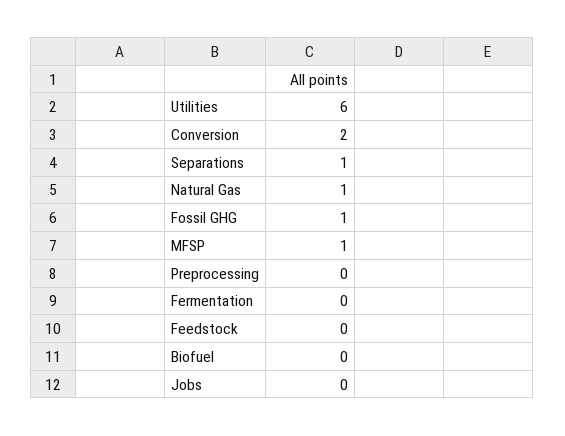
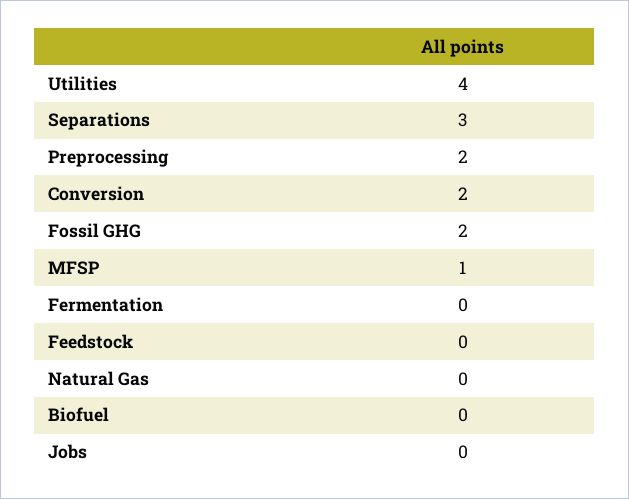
Utilities: 6 -> 4
Separations: 1 -> 3
Natural Gas: 1 -> 0
Fossil GHG: 1 -> 2
Preprocessing: 0 -> 2

